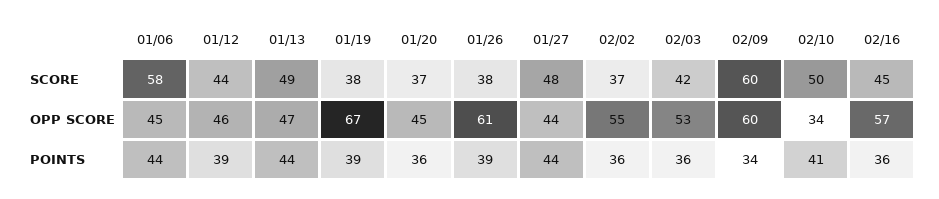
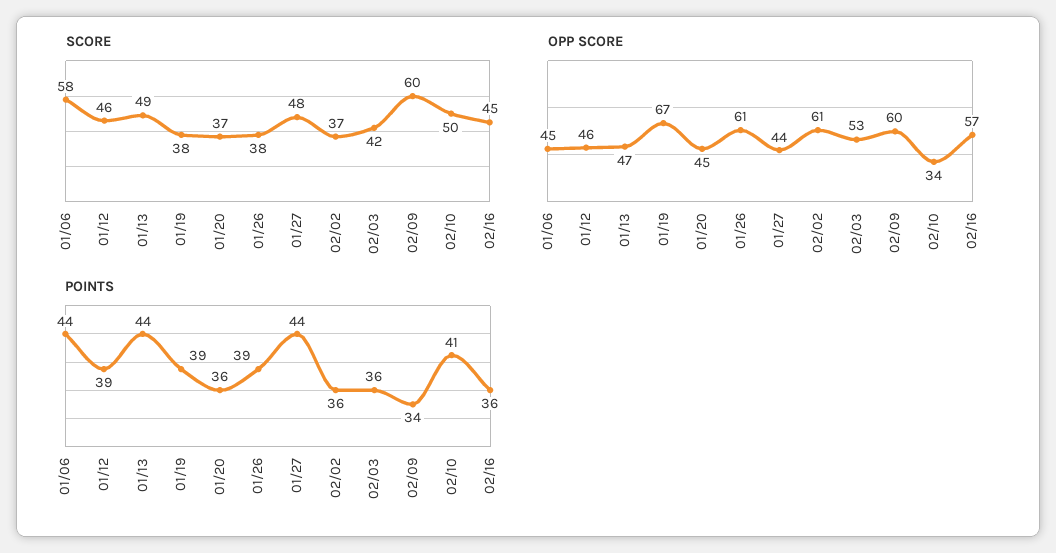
SCORE, 01/12: 44 -> 46
OPP SCORE, 02/02: 55 -> 61

